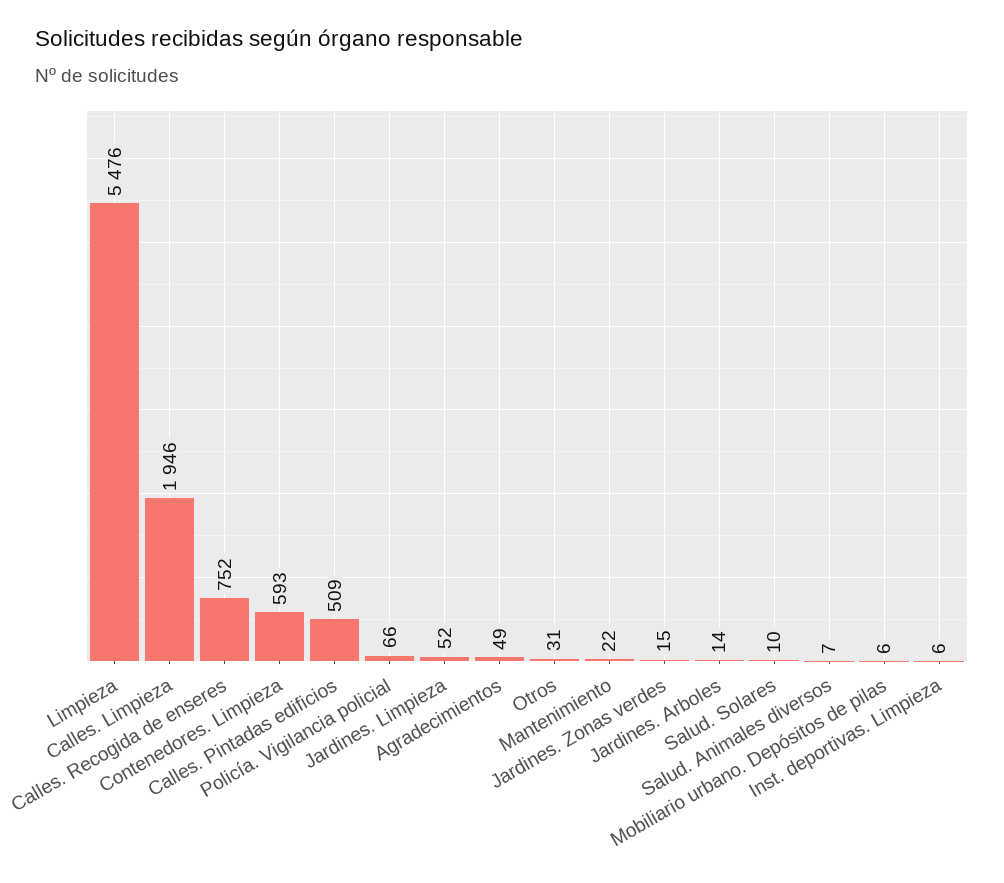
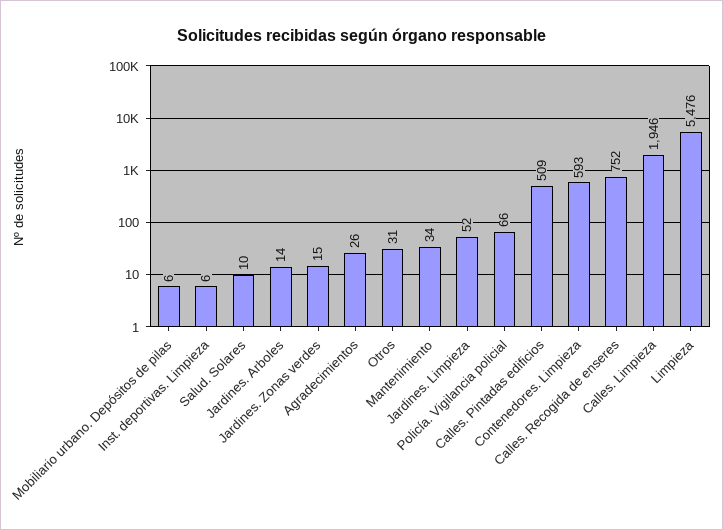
Agradecimientos: 49 -> 26
Mantenimiento: 22 -> 34
Salud. Animales diversos: 7 -> none

